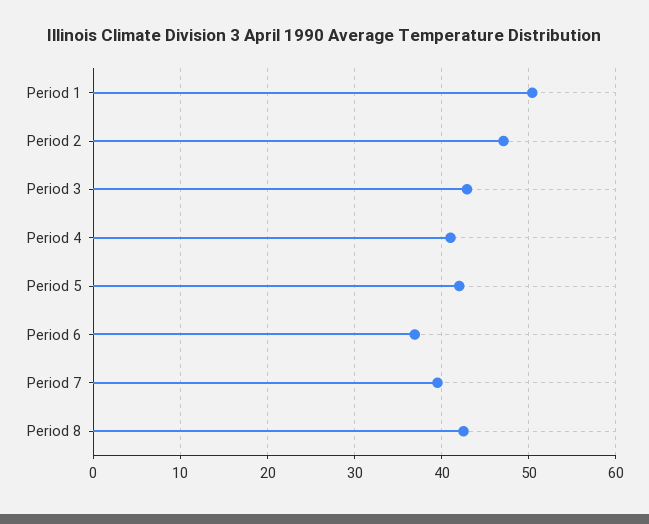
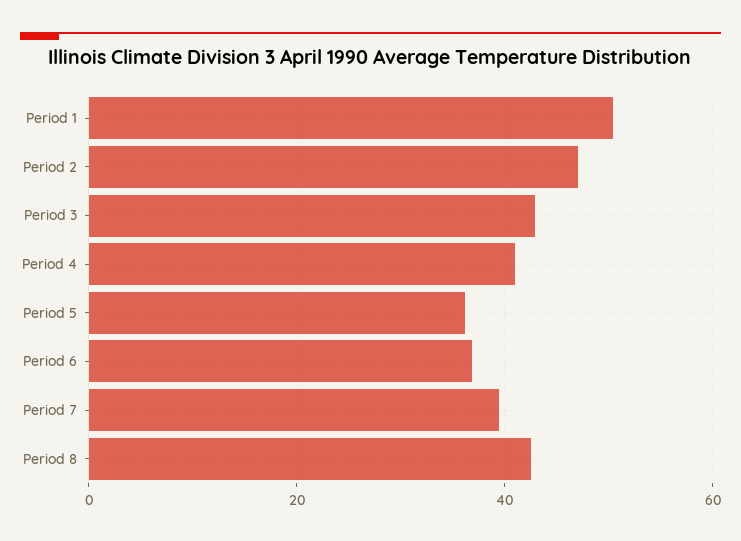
Period 5: 42 -> 36

